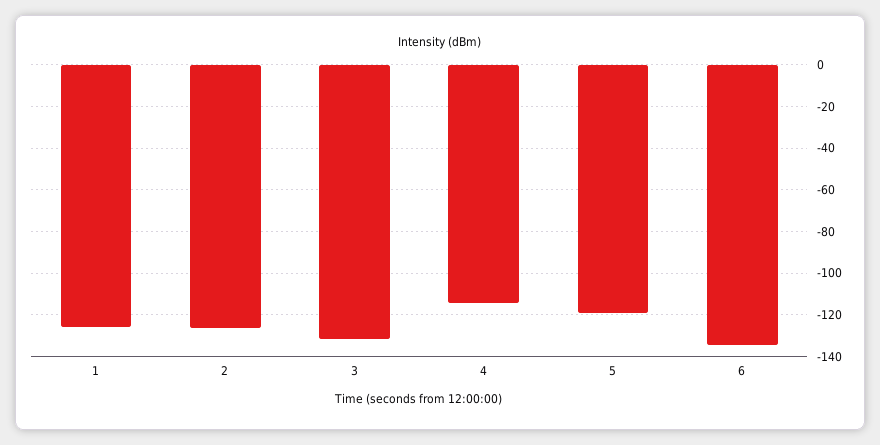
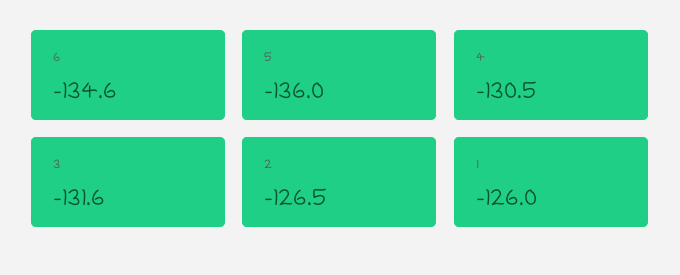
4: -115 -> -130.5
5: -120 -> -136

